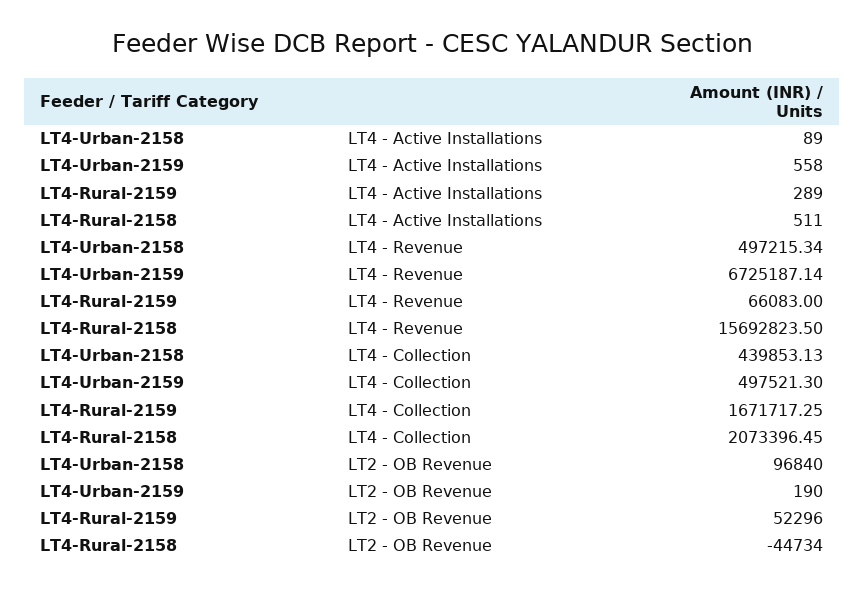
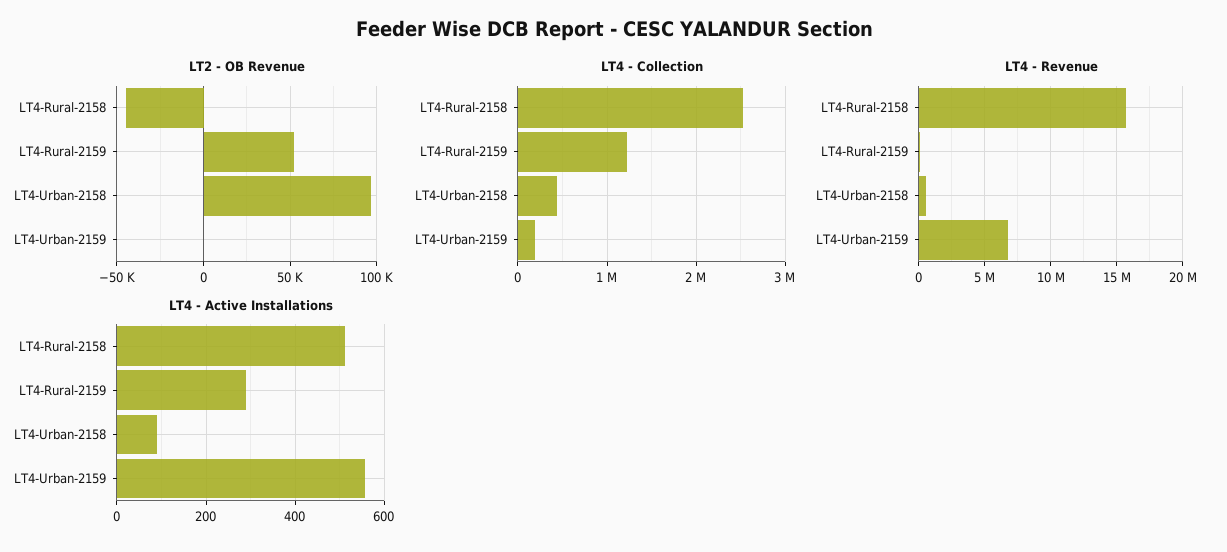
LT4 - Collection, LT4-Urban-2159: 497521.3 -> 200000
LT4 - Collection, LT4-Rural-2159: 1671717.25 -> 1200000
LT4 - Collection, LT4-Rural-2158: 2073396.45 -> 2500000

